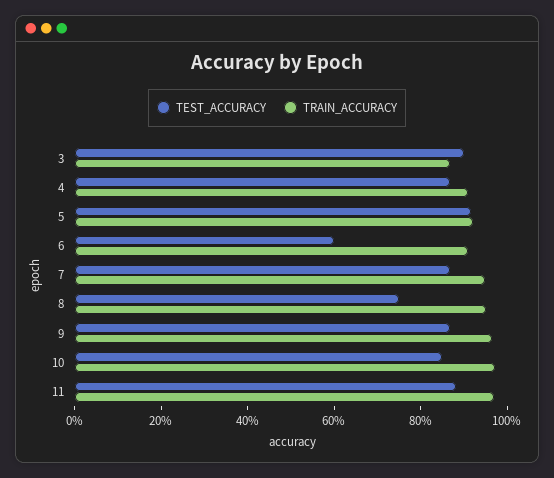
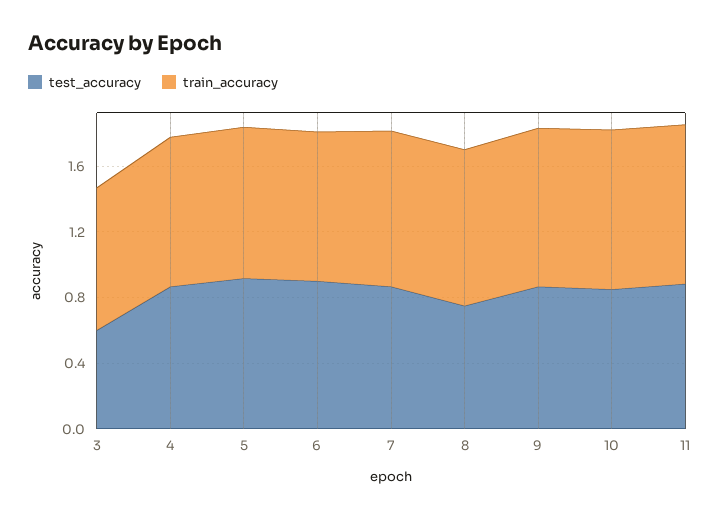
TEST_ACCURACY, 3: 0.9 -> 0.6
TEST_ACCURACY, 6: 0.6 -> 0.9

